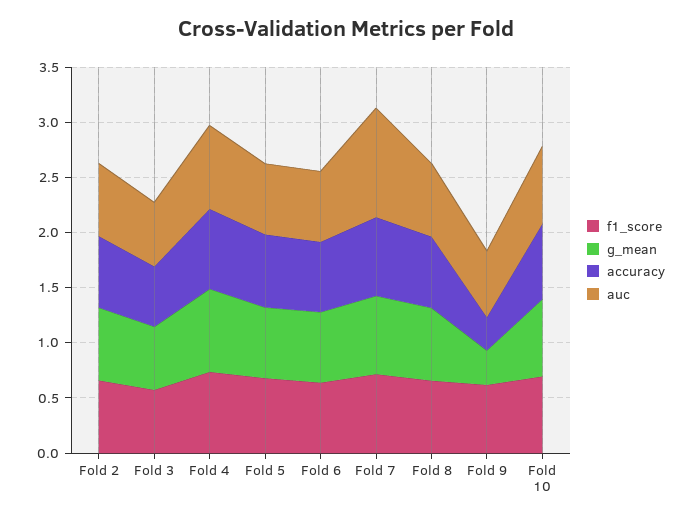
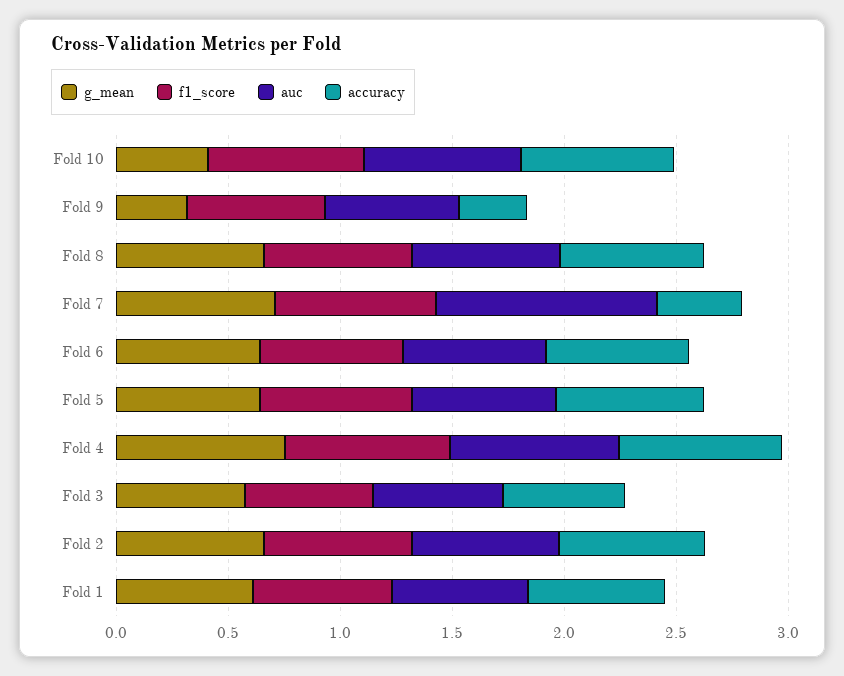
accuracy, Fold 7: 0.7 -> 0.4
g_mean, Fold 10: 0.7 -> 0.4
g_mean, Fold 1: none -> 0.6
f1_score, Fold 1: none -> 0.6
auc, Fold 1: none -> 0.6
accuracy, Fold 1: none -> 0.6

